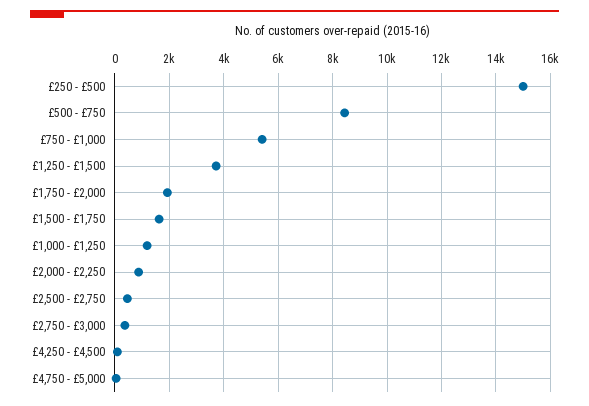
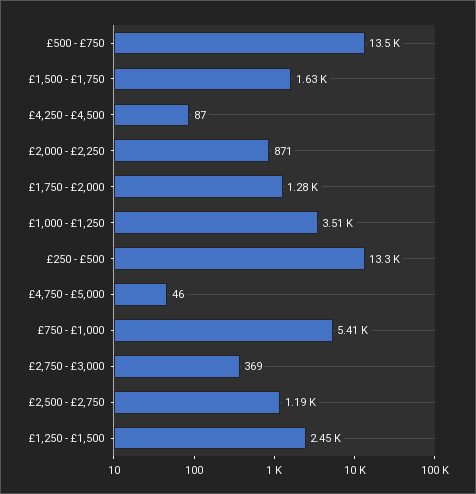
£250 - £500: 15000 -> 13300
£500 - £750: 8500 -> 13500
£1,250 - £1,500: 3750 -> 2450
£1,750 - £2,000: 2000 -> 1280
£1,000 - £1,250: 1250 -> 3510
£2,500 - £2,750: 500 -> 1190

